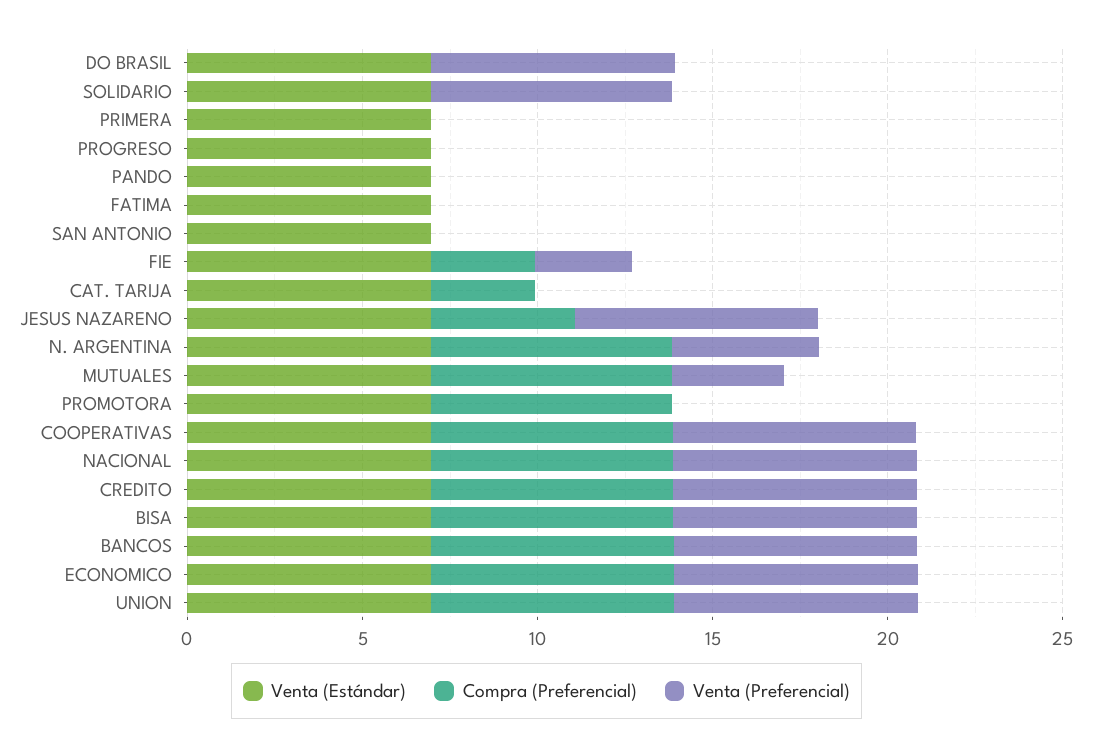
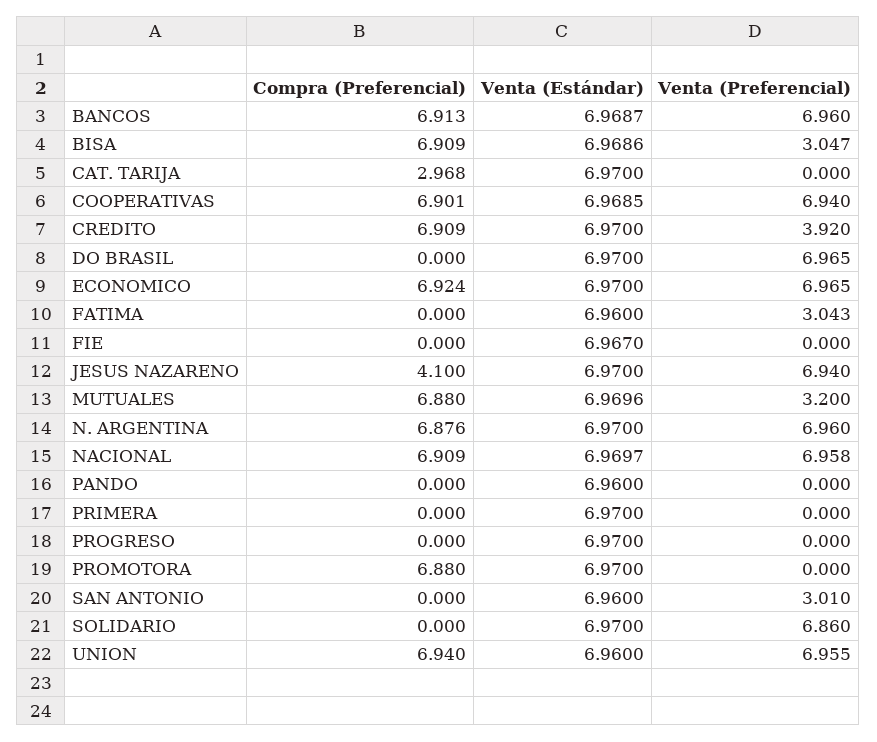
Venta (Preferencial), FATIMA: 0 -> 3.043
Venta (Preferencial), SAN ANTONIO: 0 -> 3.01
Compra (Preferencial), FIE: 3 -> 0
Venta (Preferencial), FIE: 3 -> 0
Venta (Preferencial), N. ARGENTINA: 4 -> 6.96
Venta (Preferencial), CREDITO: 7 -> 3.92
Venta (Preferencial), BISA: 7 -> 3.047

